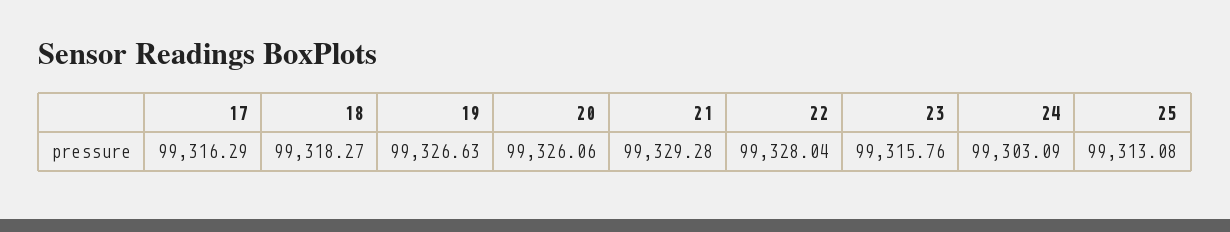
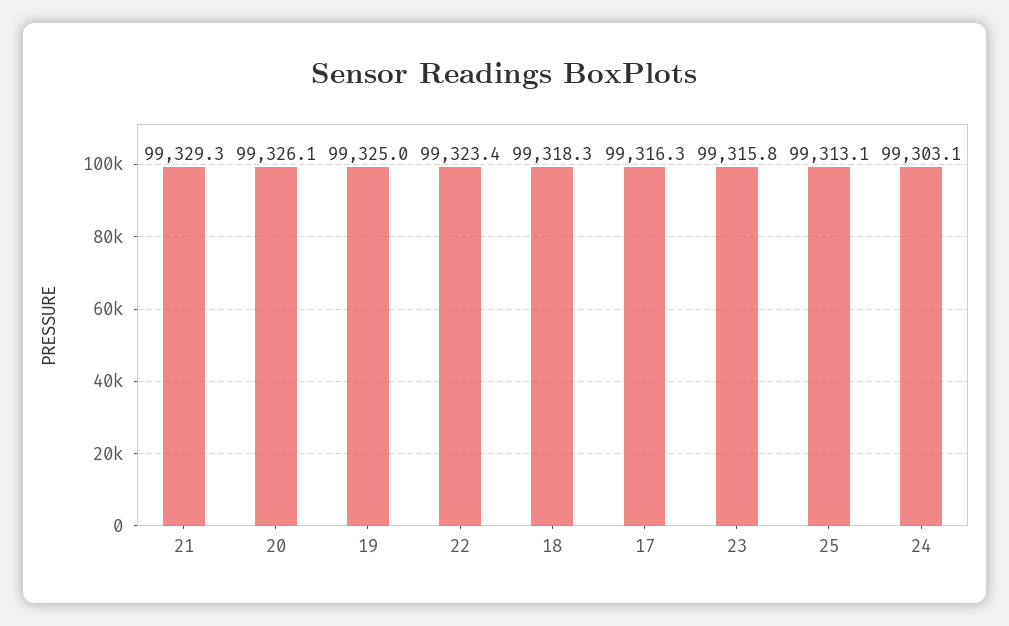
19: 99326.63 -> 99325
22: 99328.04 -> 99323.4

